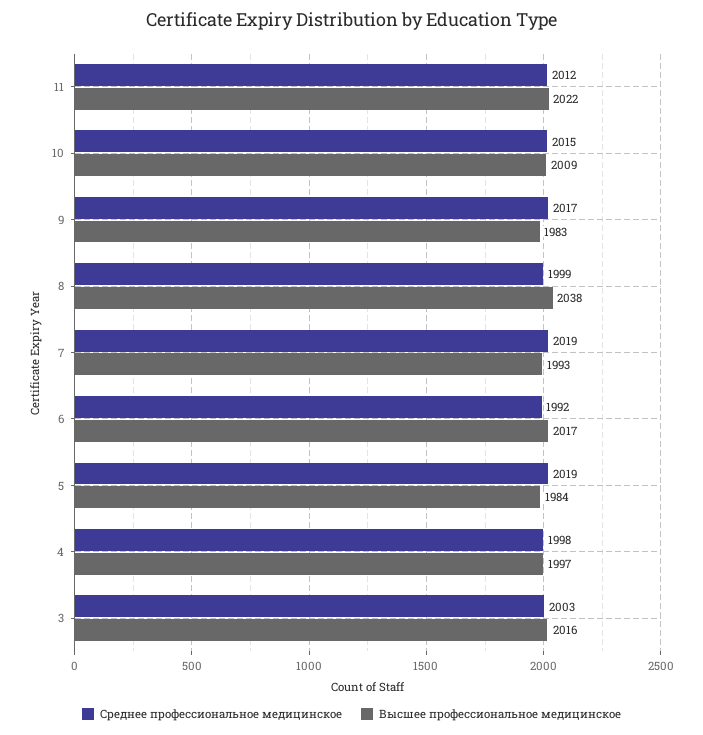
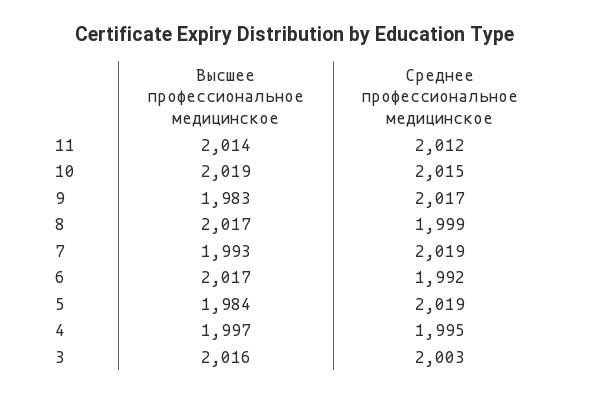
Высшее профессиональное медицинское, 11: 2022 -> 2014
Высшее профессиональное медицинское, 10: 2009 -> 2019
Высшее профессиональное медицинское, 8: 2038 -> 2017
Среднее профессиональное медицинское, 4: 1998 -> 1995

